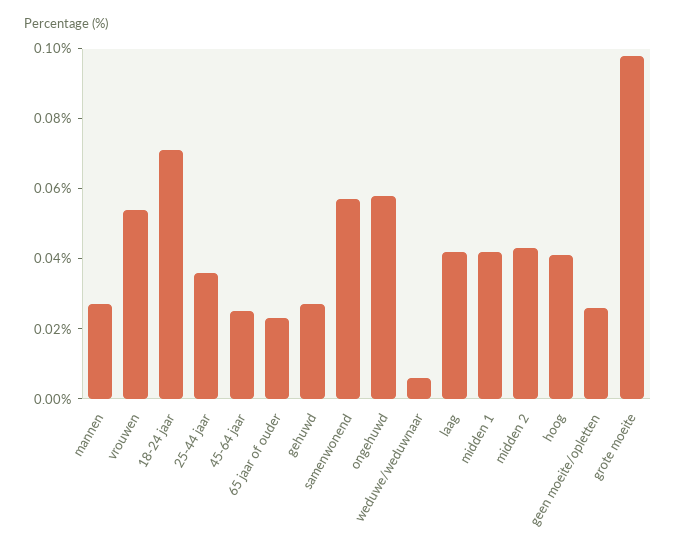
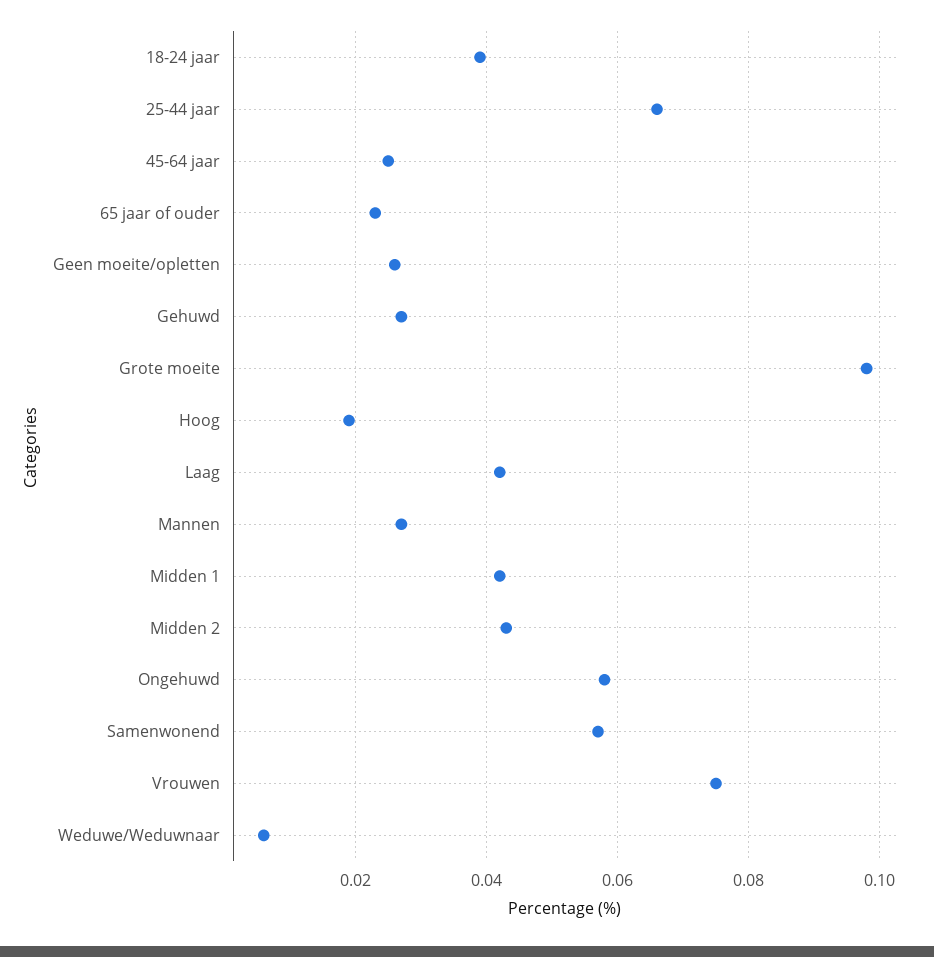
vrouwen: 0.055 -> 0.075
18-24 jaar: 0.07 -> 0.04
25-44 jaar: 0.035 -> 0.065
hoog: 0.04 -> 0.02

